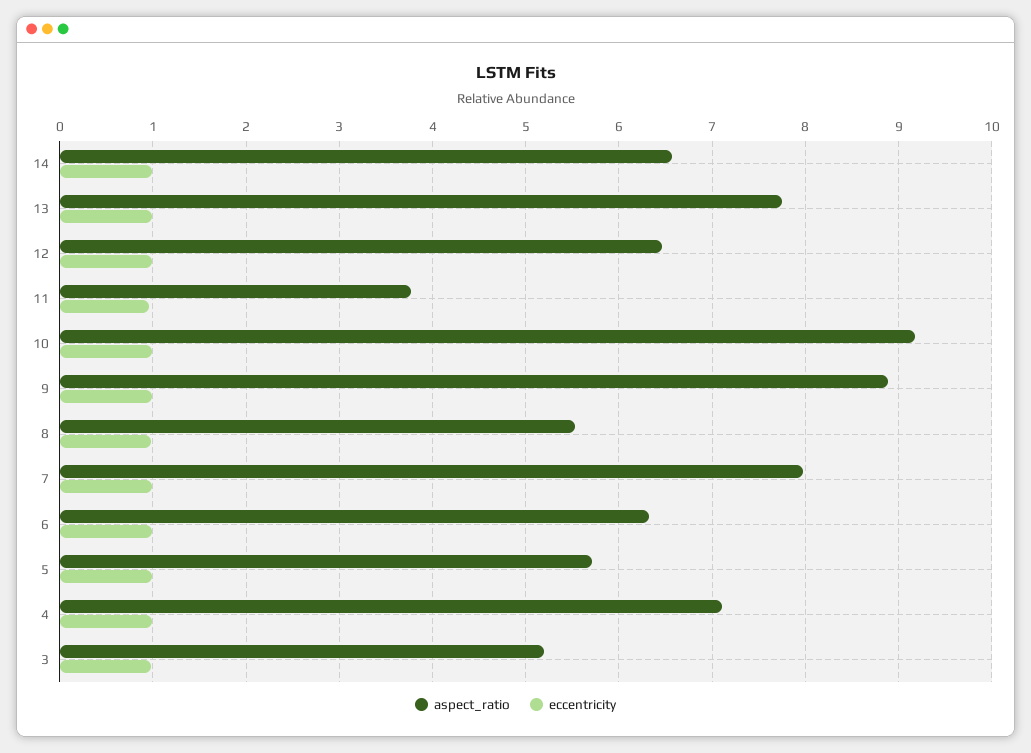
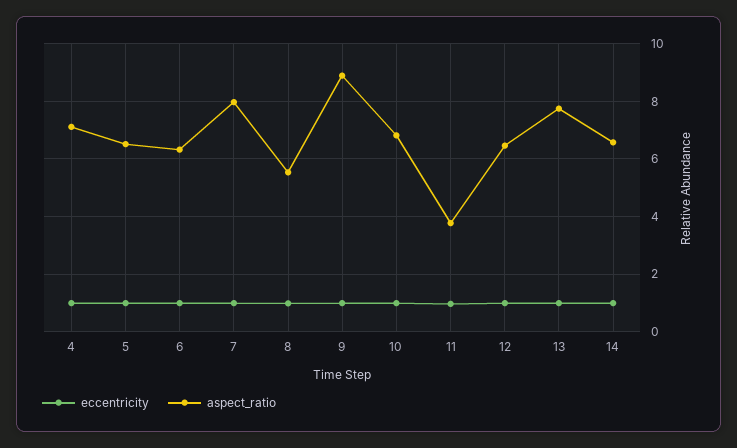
aspect_ratio, 10: 9.2 -> 6.75
aspect_ratio, 5: 5.7 -> 6.5
aspect_ratio, 3: 5.2 -> none
eccentricity, 3: 1 -> none

